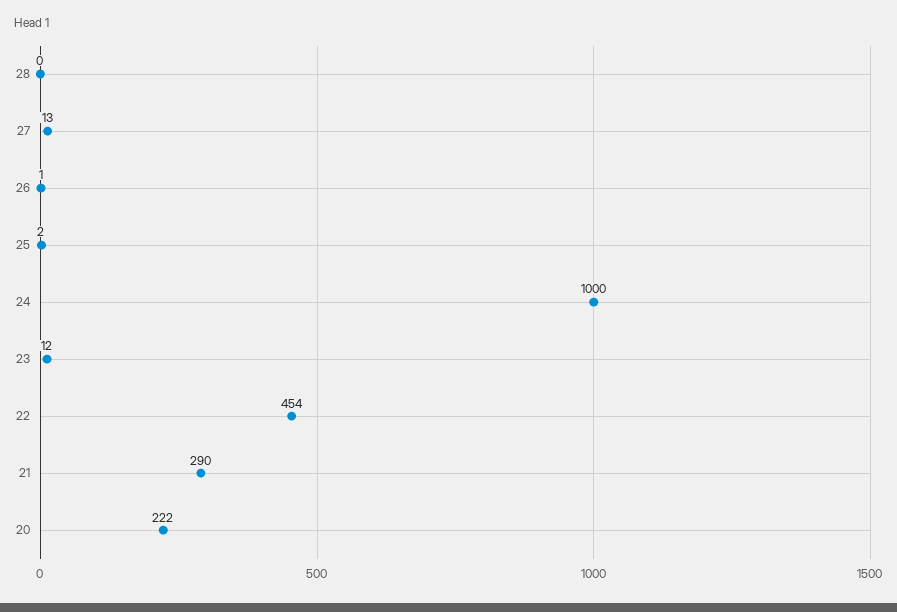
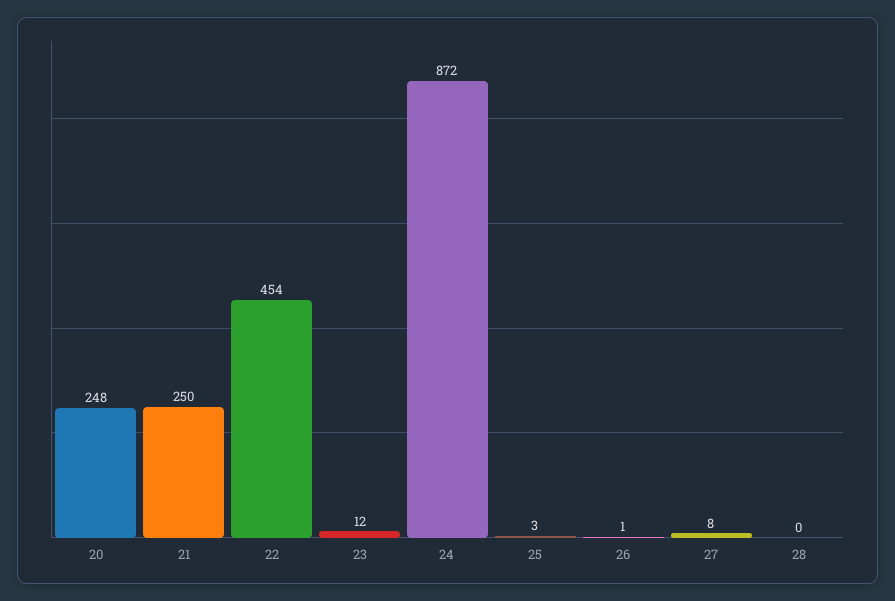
27: 13 -> 8
25: 2 -> 3
24: 1000 -> 872
21: 290 -> 250
20: 222 -> 248

